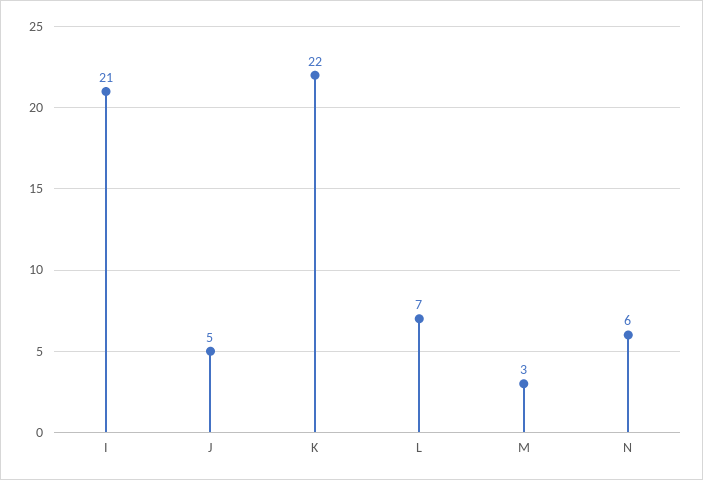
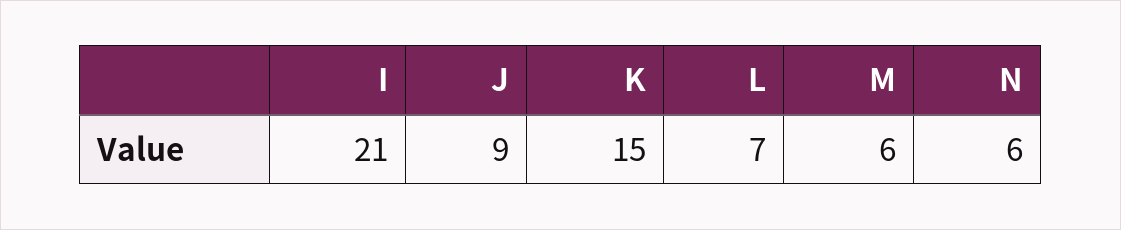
J: 5 -> 9
K: 22 -> 15
M: 3 -> 6

